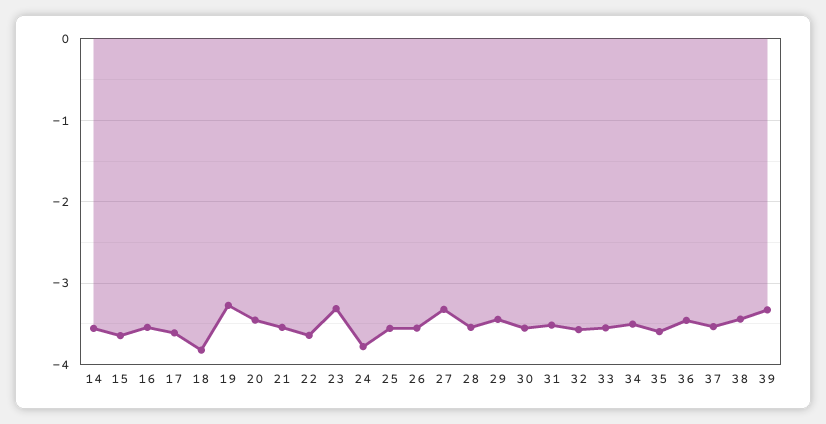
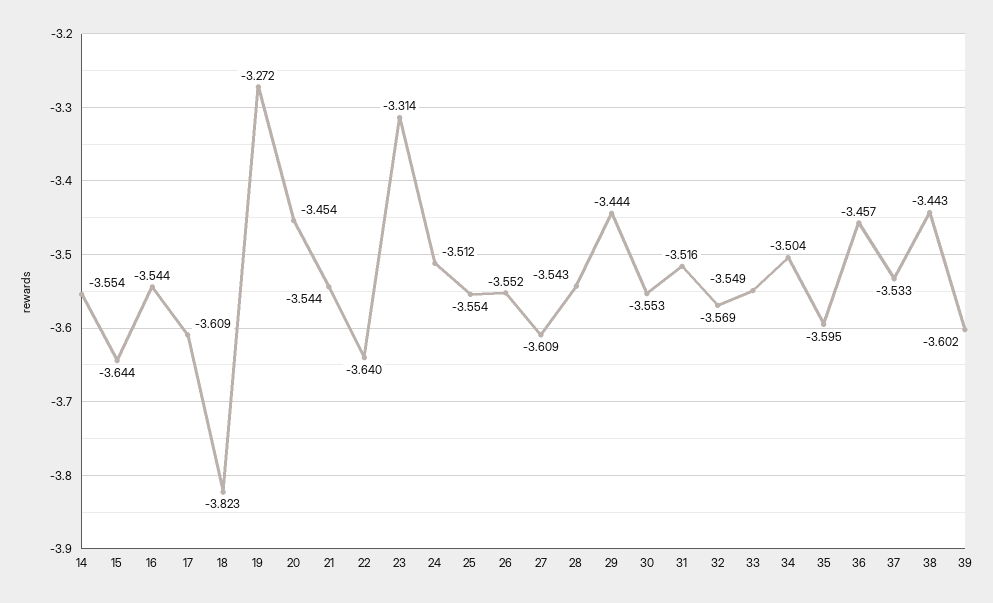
24: -3.8 -> -3.512
27: -3.3 -> -3.609
39: -3.3 -> -3.602

